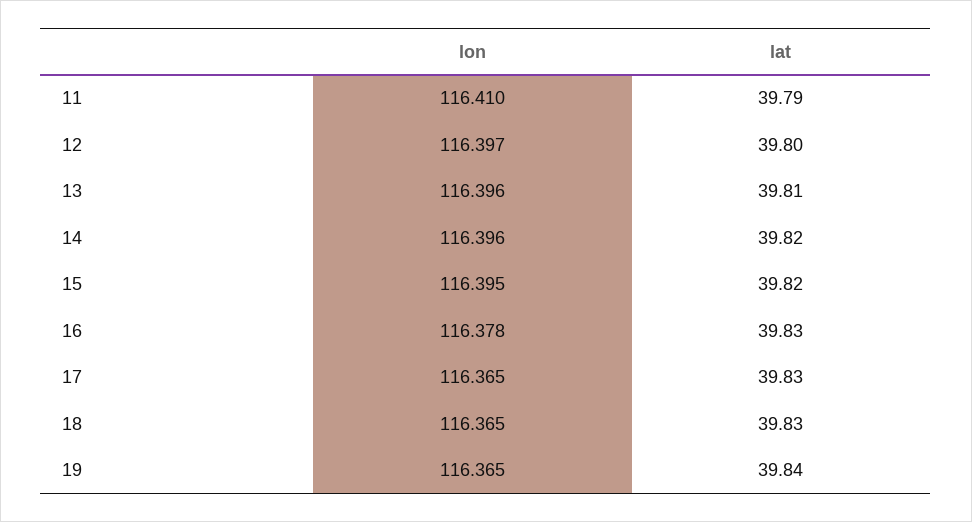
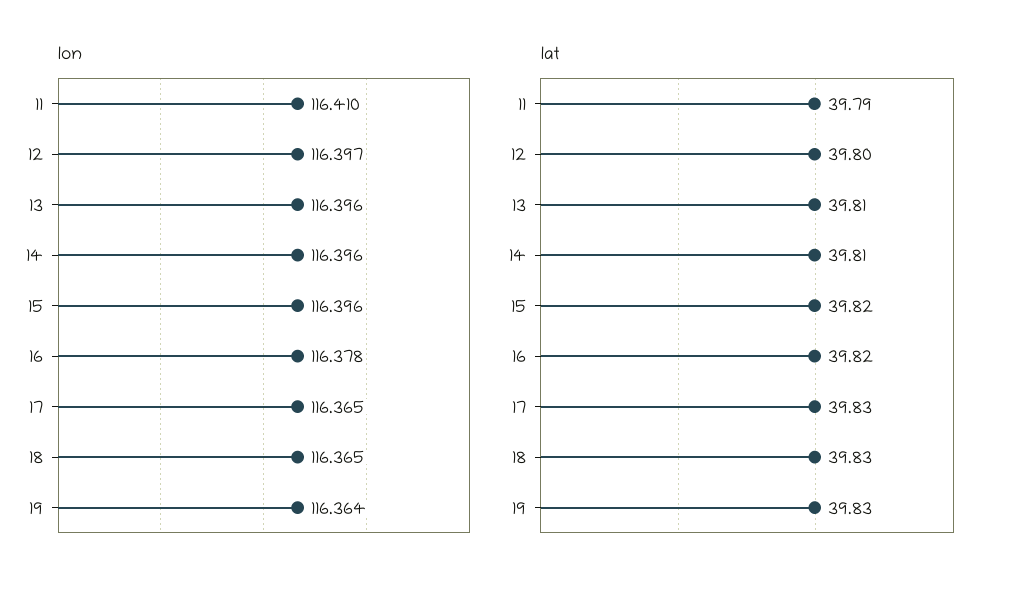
lat, 14: 39.82 -> 39.81
lon, 15: 116.395 -> 116.396
lat, 16: 39.83 -> 39.82
lon, 19: 116.365 -> 116.364
lat, 19: 39.84 -> 39.83

